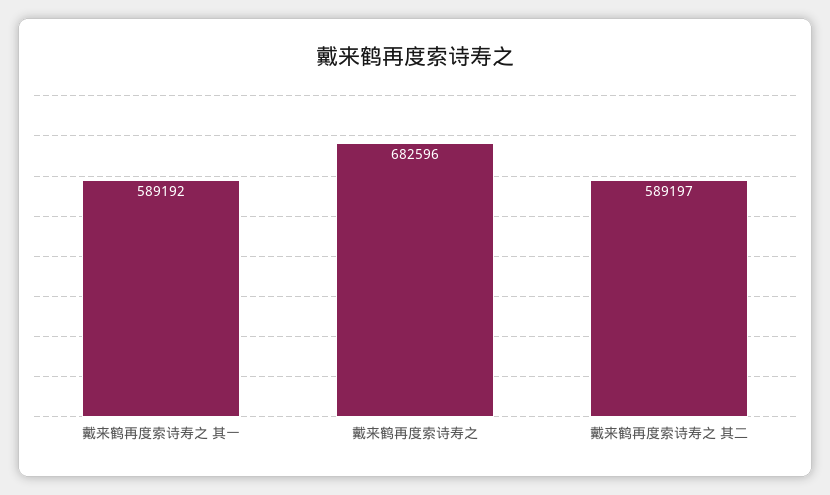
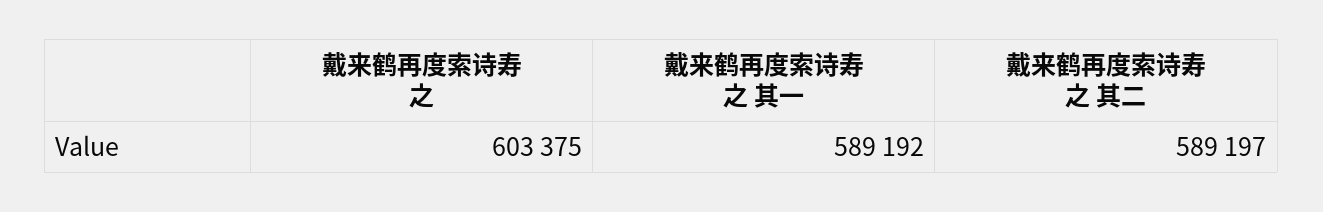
戴来鹤再度索诗寿之: 682596 -> 603375

